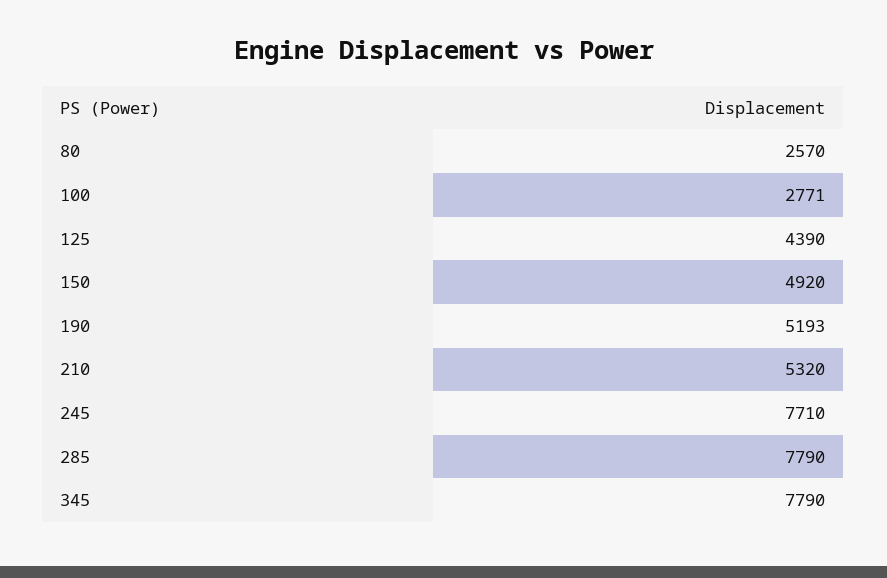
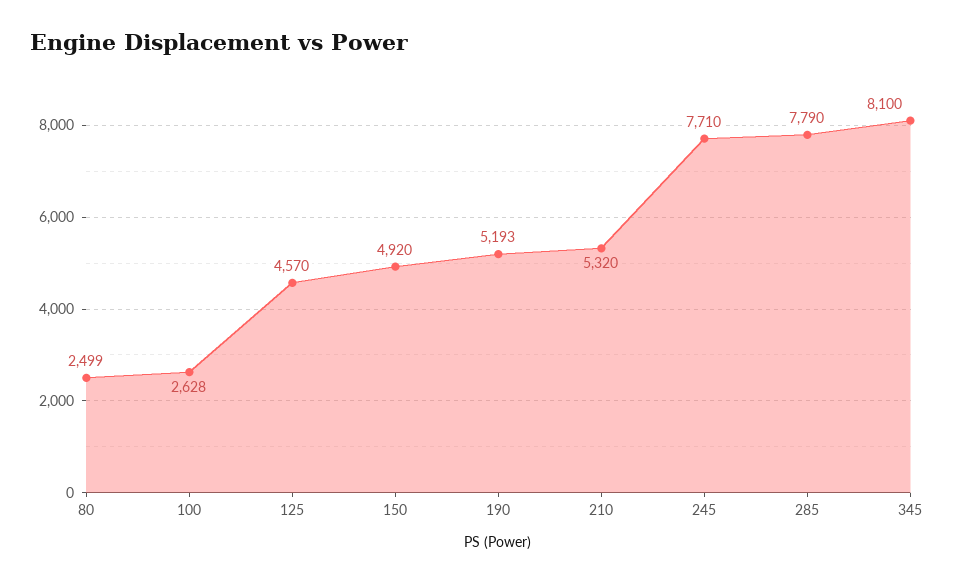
80: 2570 -> 2499
100: 2771 -> 2628
125: 4390 -> 4570
345: 7790 -> 8100

